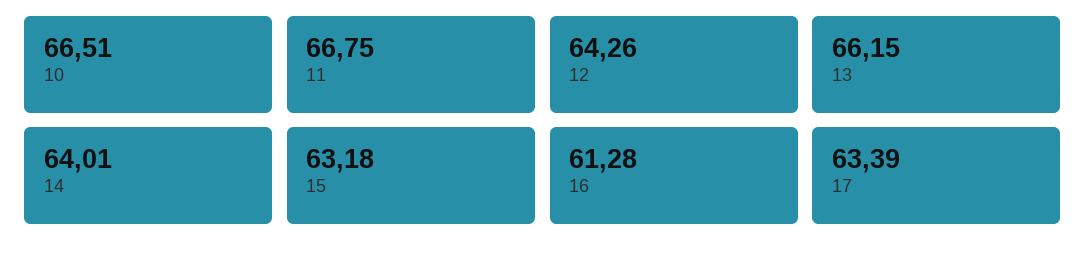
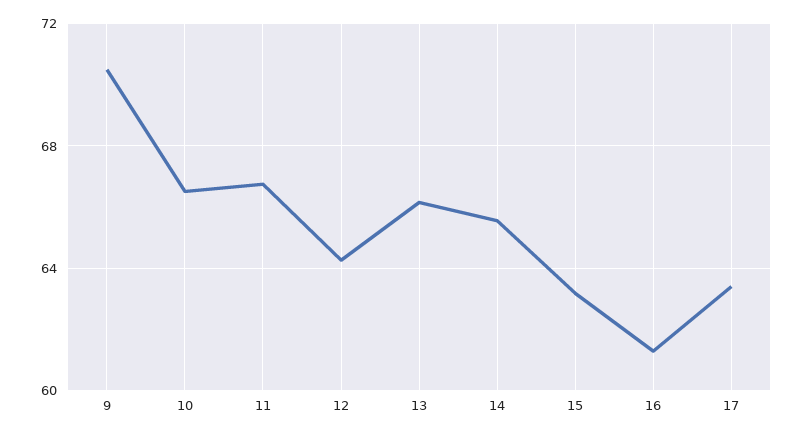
14: 64.01 -> 65.5
9: none -> 70.5

